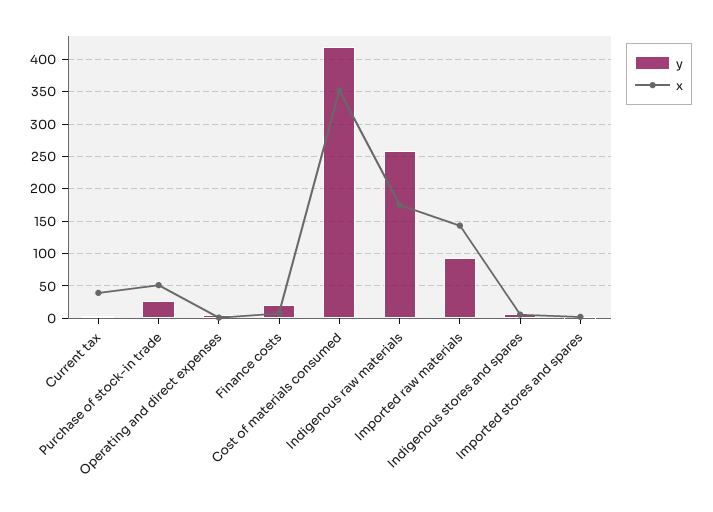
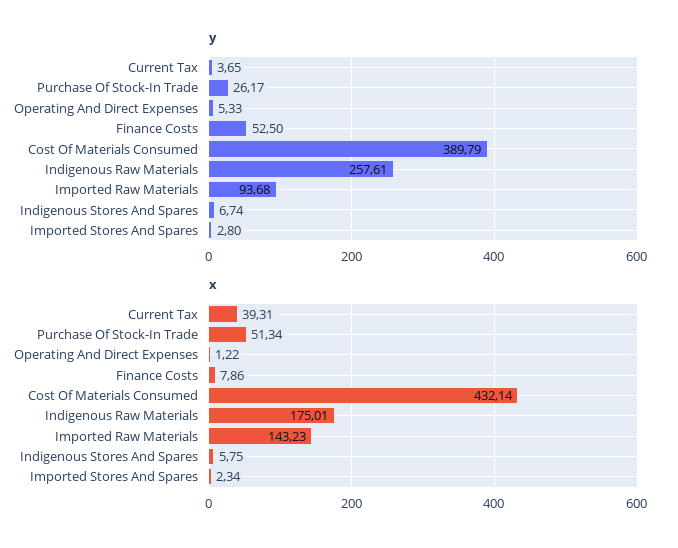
y, Finance costs: 20 -> 52.5
y, Cost of materials consumed: 420 -> 389.79
x, Cost of materials consumed: 350 -> 432.14

